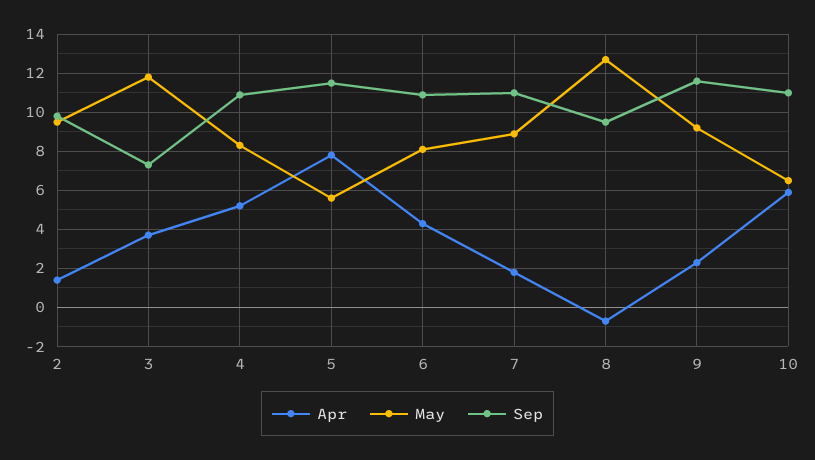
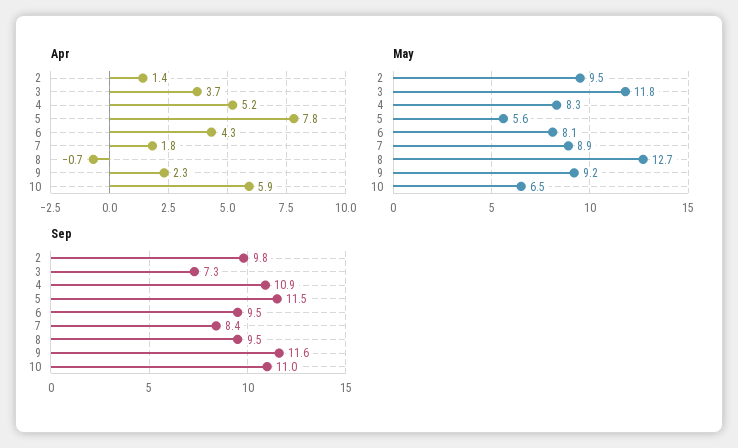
Sep, 6: 11 -> 9.5
Sep, 7: 11 -> 8.4

